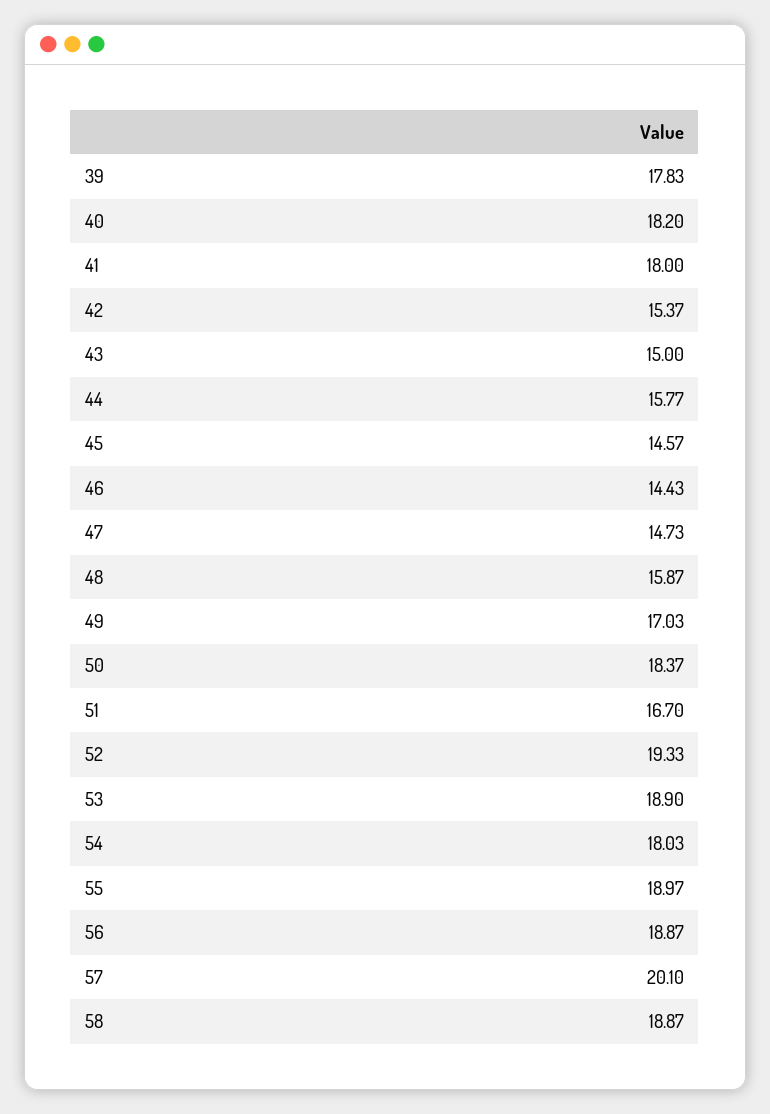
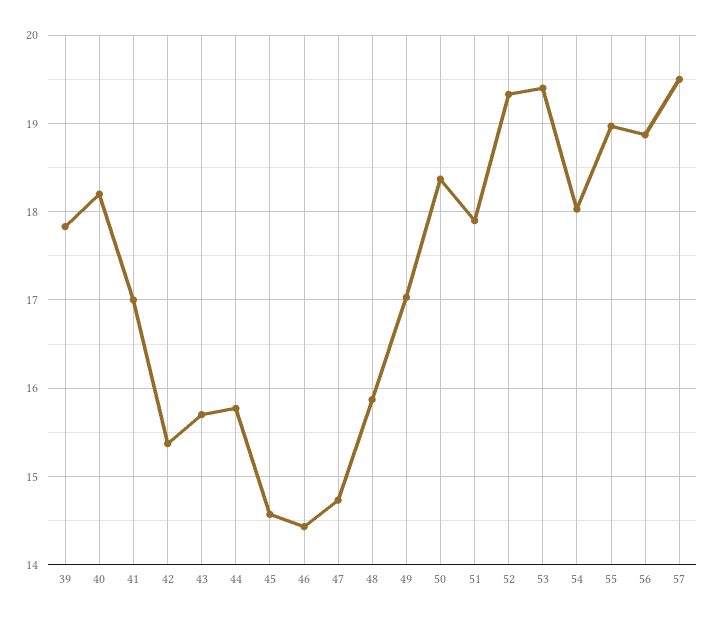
41: 18 -> 17
43: 15 -> 15.7
51: 16.7 -> 17.9
53: 18.9 -> 19.4
57: 20.1 -> 19.5
58: 18.87 -> none

